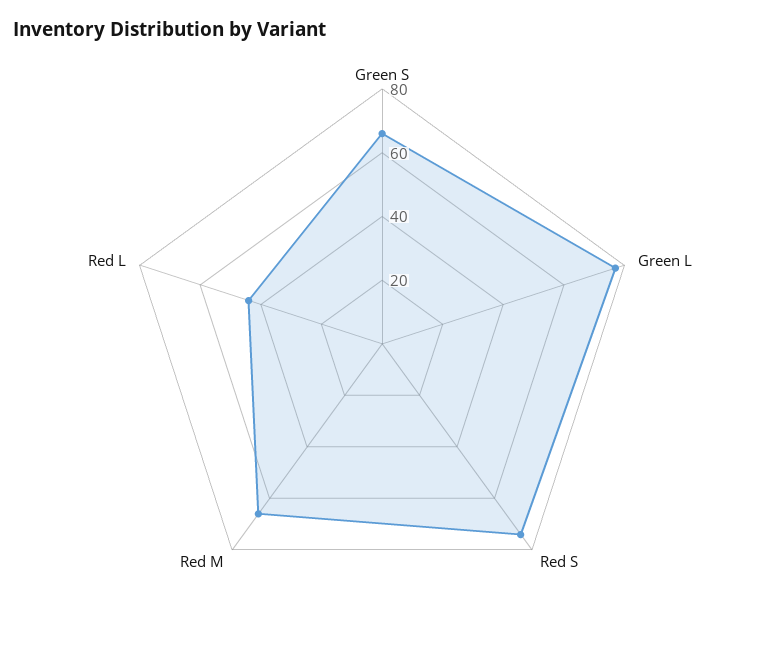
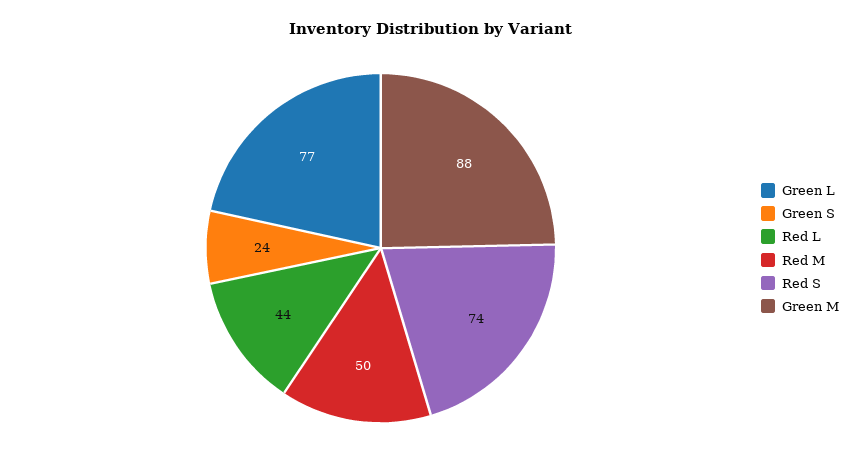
Green S: 65 -> 24
Red M: 65 -> 50
Green M: none -> 88

